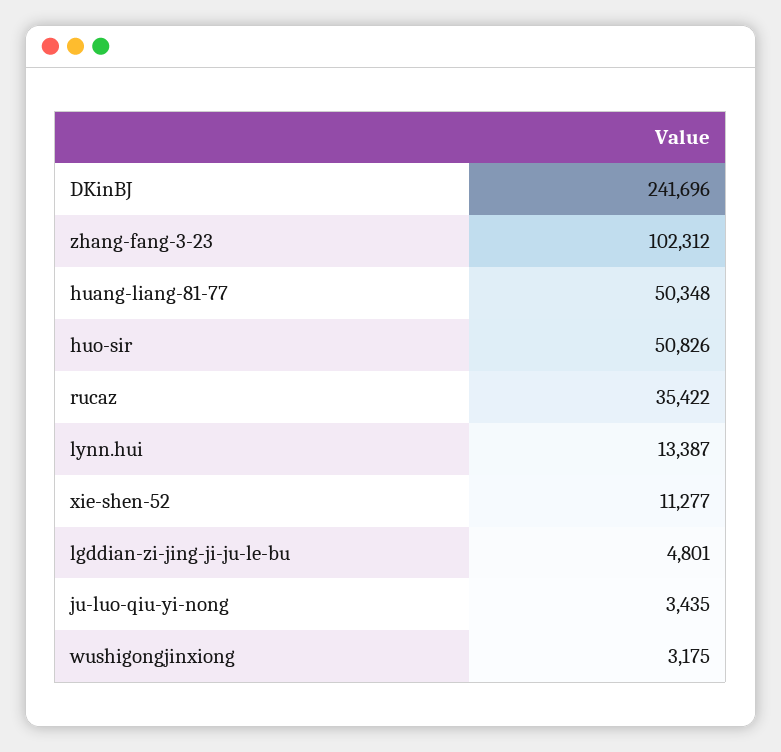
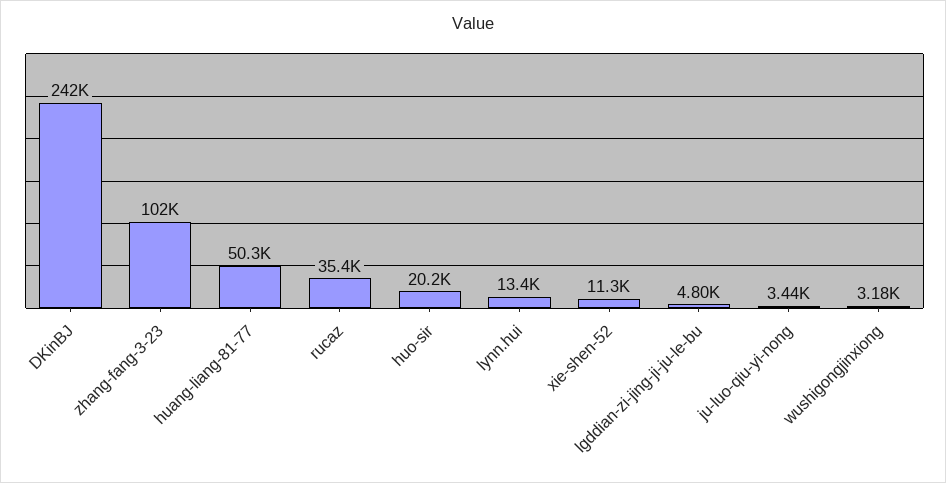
huo-sir: 50826 -> 20200

